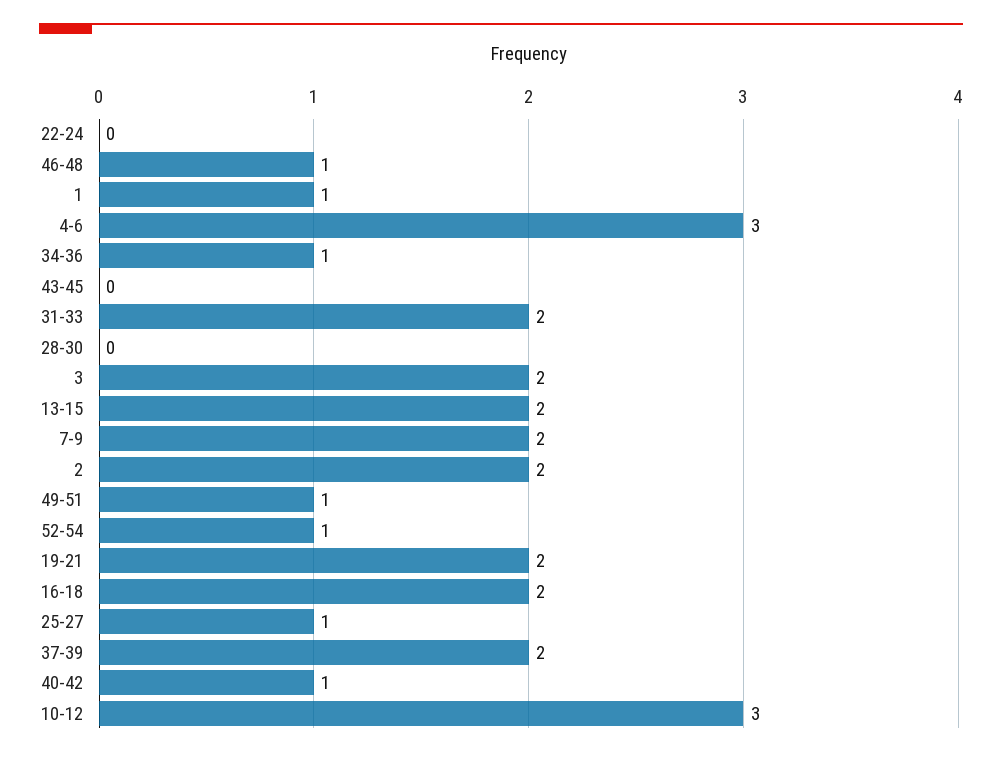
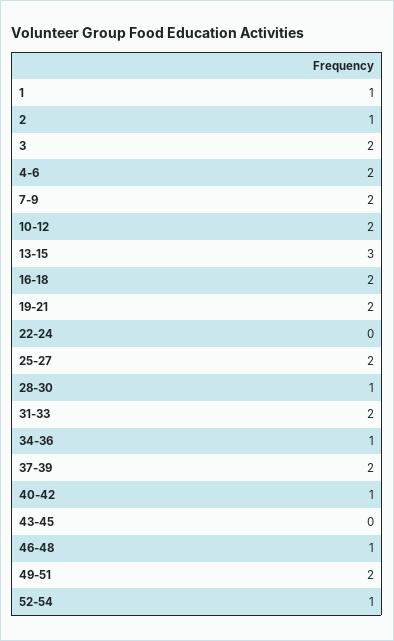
4-6: 3 -> 2
28-30: 0 -> 1
13-15: 2 -> 3
2: 2 -> 1
49-51: 1 -> 2
25-27: 1 -> 2
10-12: 3 -> 2

